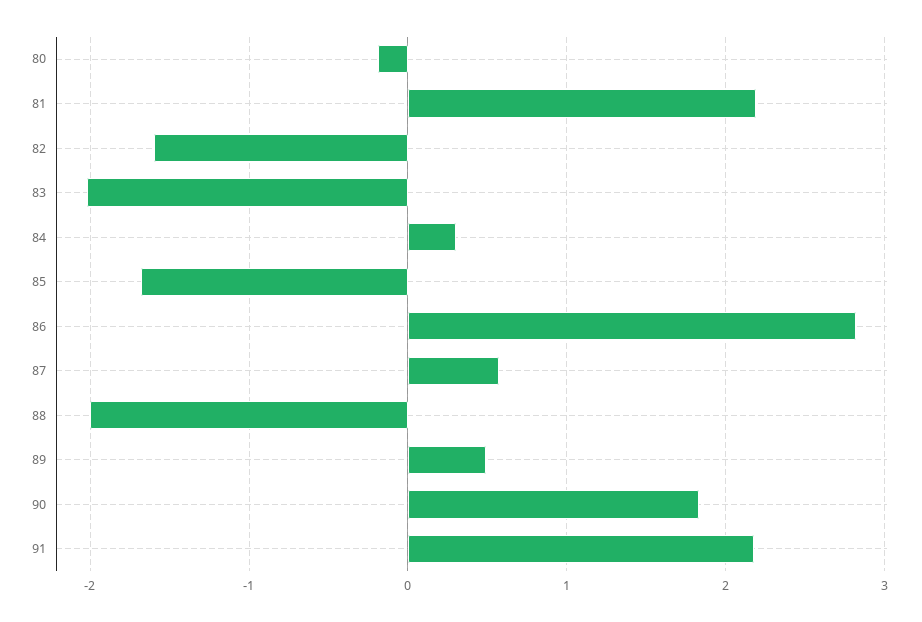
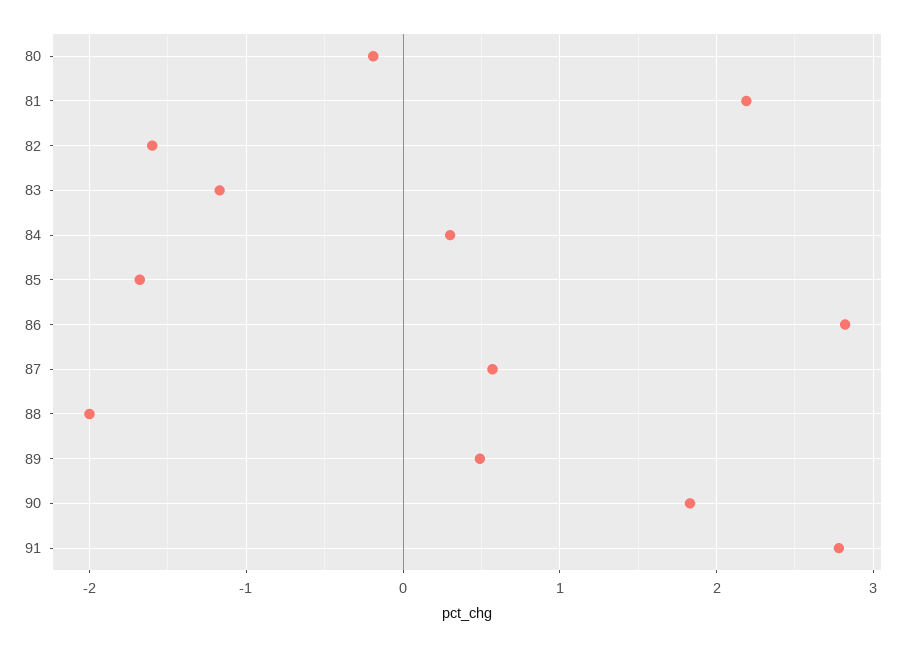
83: -2 -> -1.2
91: 2.2 -> 2.8

